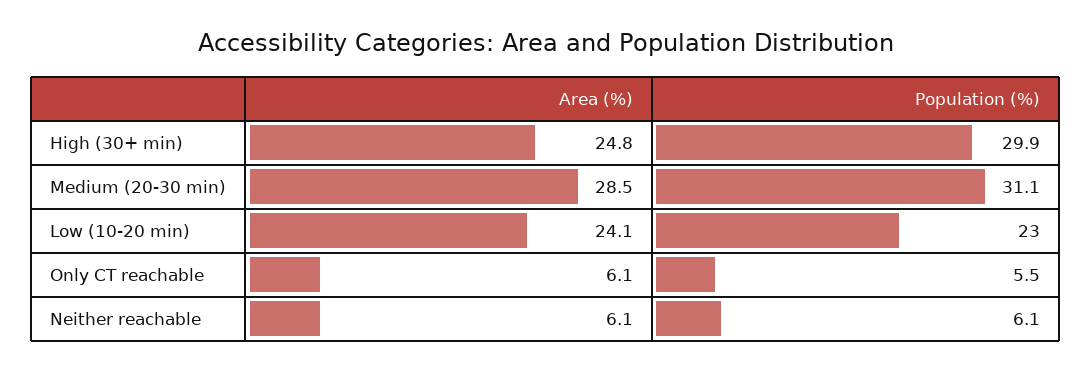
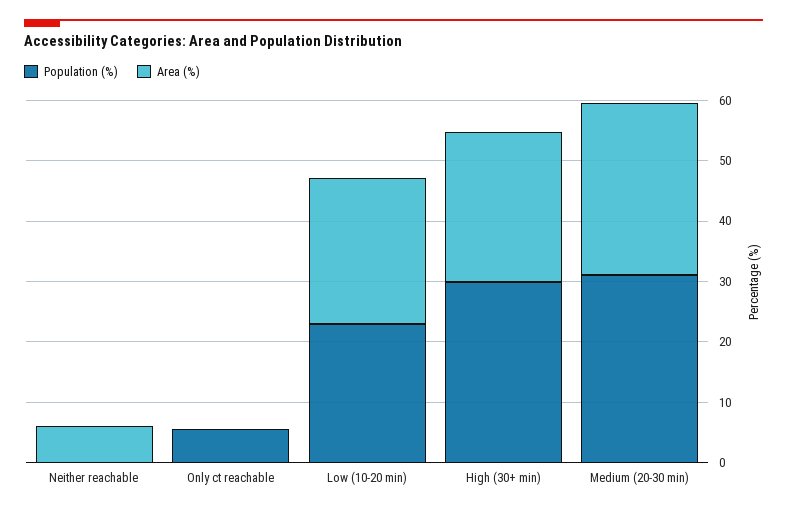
Area (%), Only CT reachable: 6.1 -> 0
Population (%), Neither reachable: 6.1 -> 0

